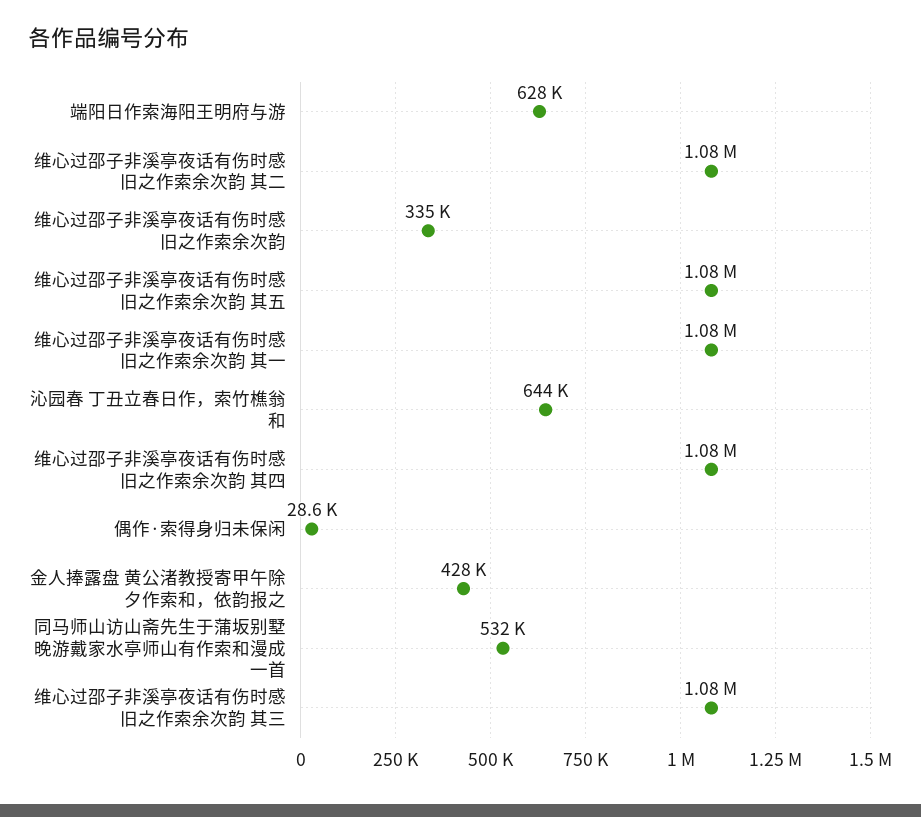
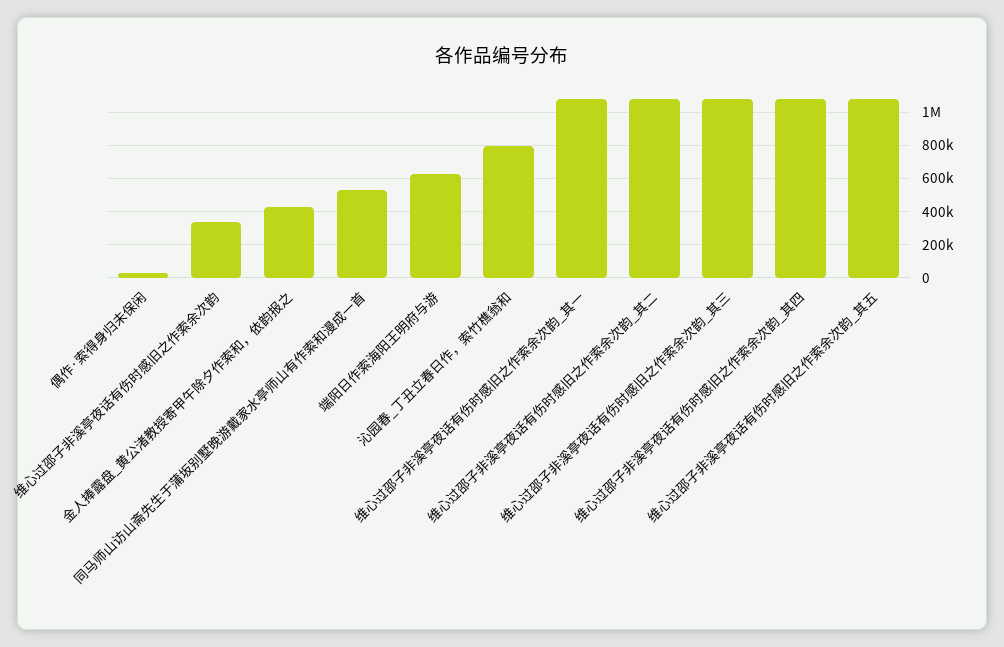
沁园春 丁丑立春日作，索竹樵翁和: 644000 -> 800000

